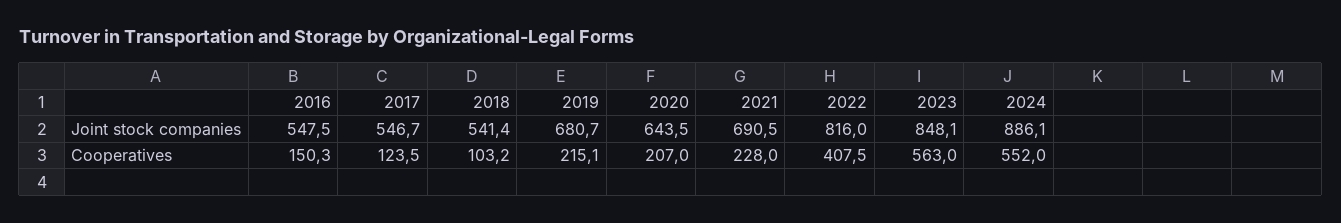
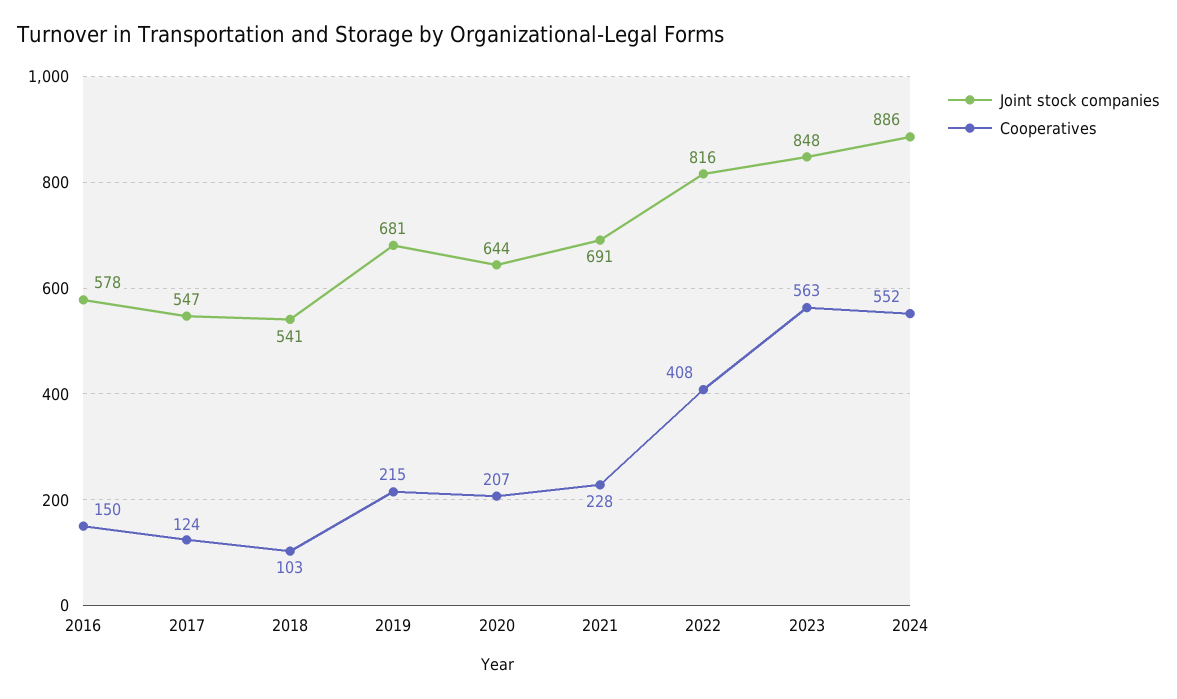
Joint stock companies, 2016: 547.5 -> 578

